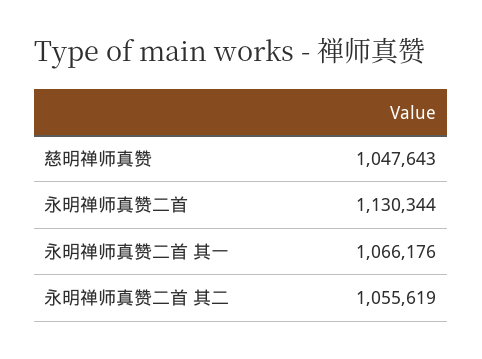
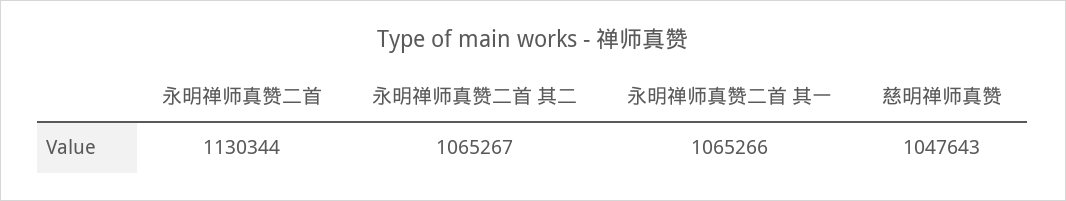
永明禅师真赞二首 其一: 1066176 -> 1065266
永明禅师真赞二首 其二: 1055619 -> 1065267

